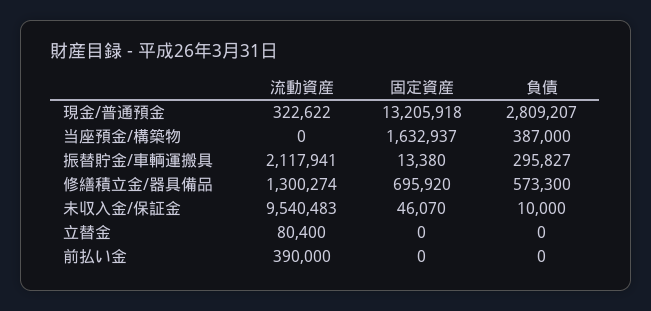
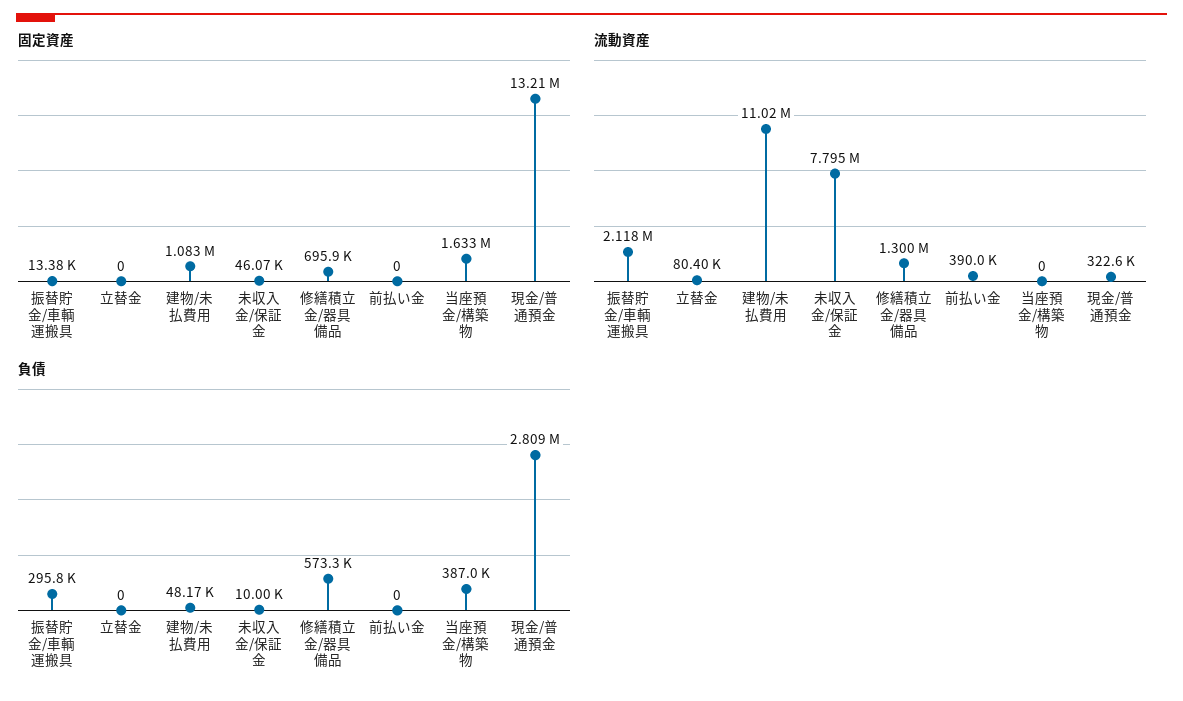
流動資産, 未収入金/保証金: 9540483 -> 7795000
固定資産, 建物/未払費用: none -> 1083000
流動資産, 建物/未払費用: none -> 11020000
負債, 建物/未払費用: none -> 48170

